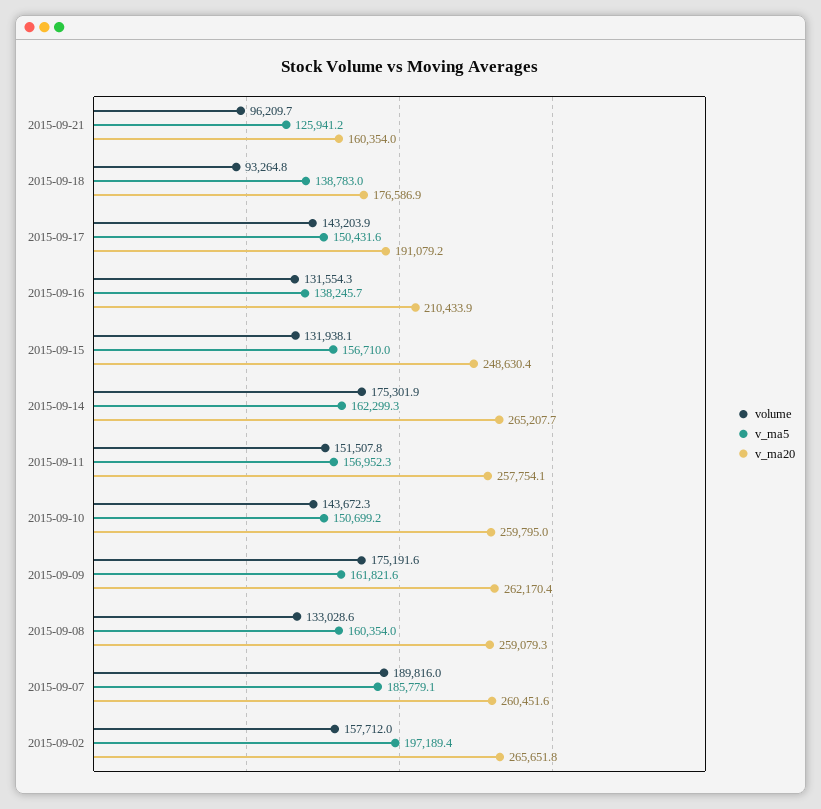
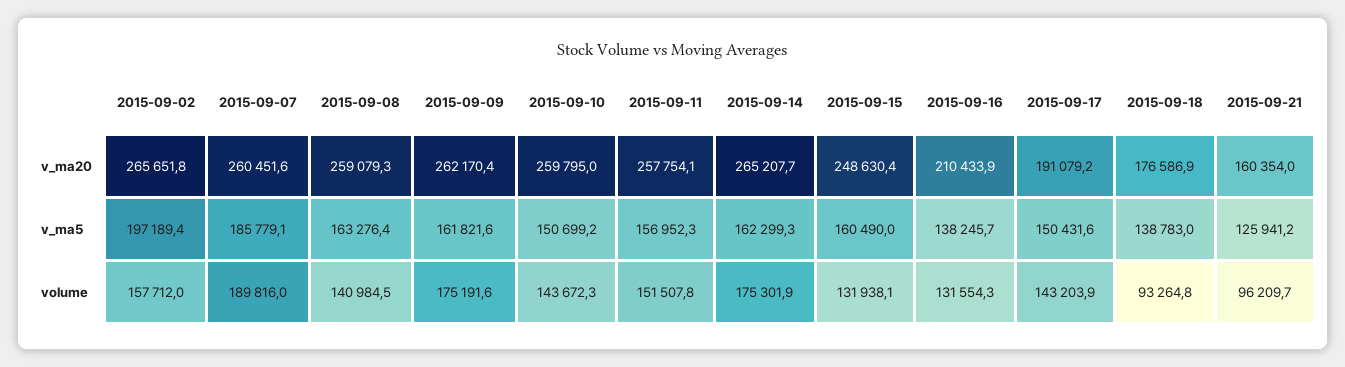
v_ma5, 2015-09-15: 156710 -> 160490
volume, 2015-09-08: 133028.6 -> 140984.5
v_ma5, 2015-09-08: 160354 -> 163276.4

